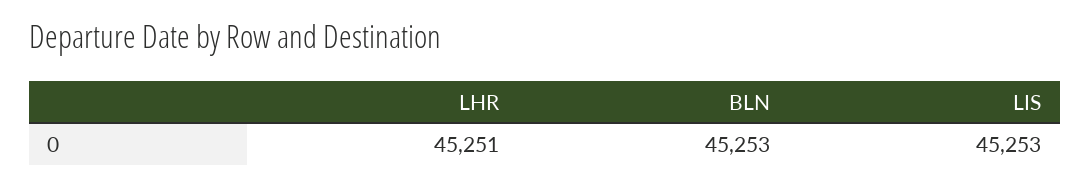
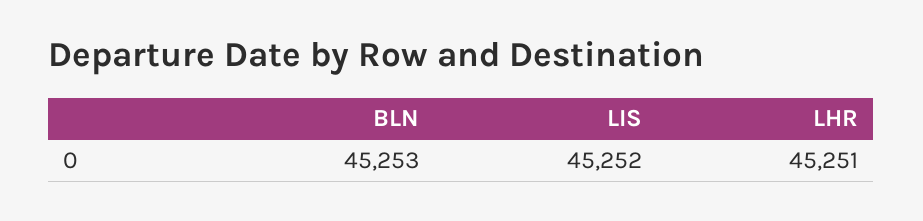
LIS: 45253 -> 45252

